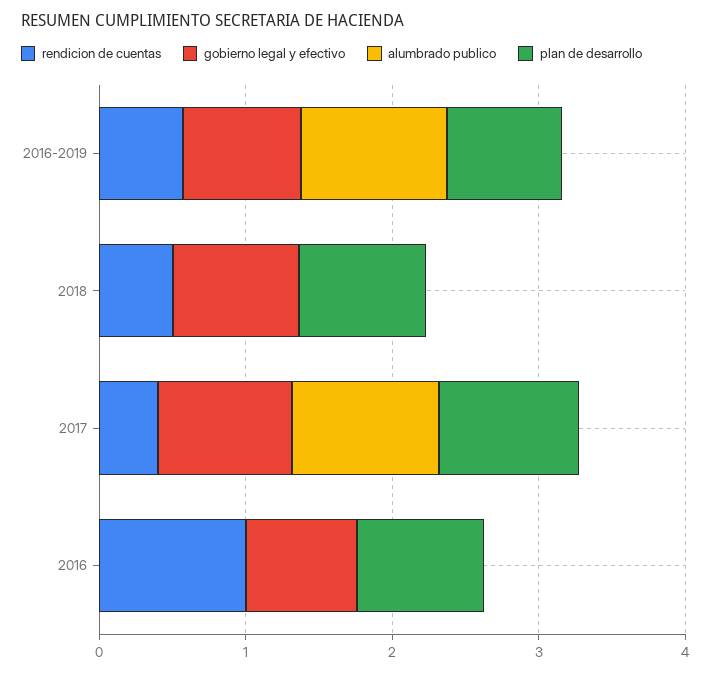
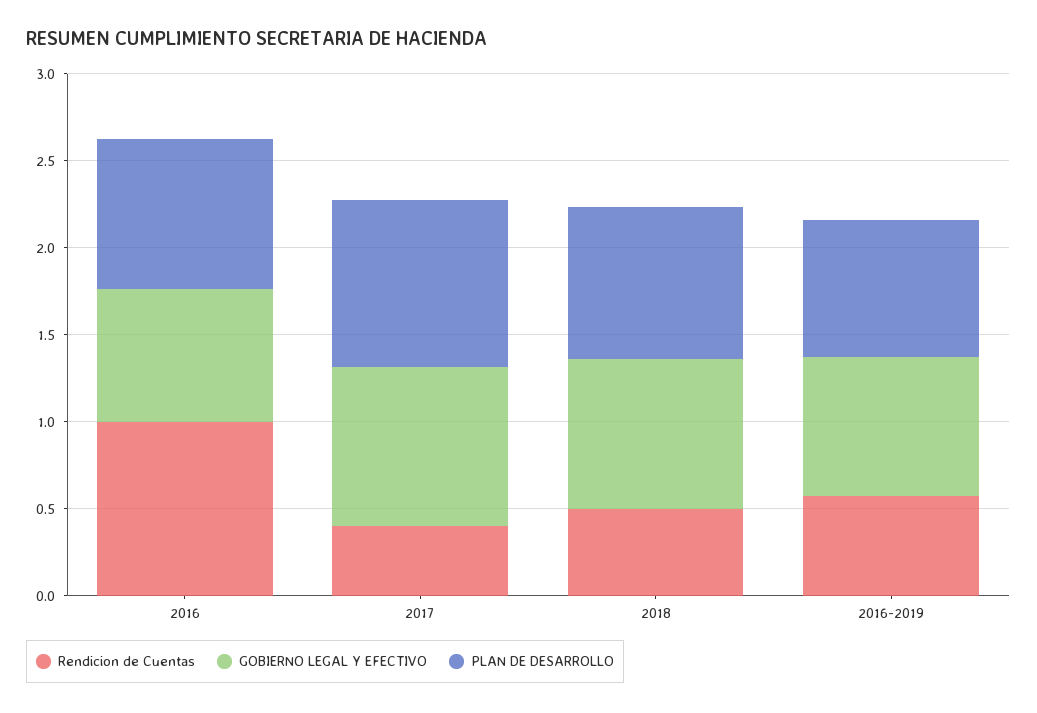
alumbrado publico, 2016-2019: 1 -> none
alumbrado publico, 2018: 0 -> none
alumbrado publico, 2017: 1 -> none
alumbrado publico, 2016: 0 -> none

